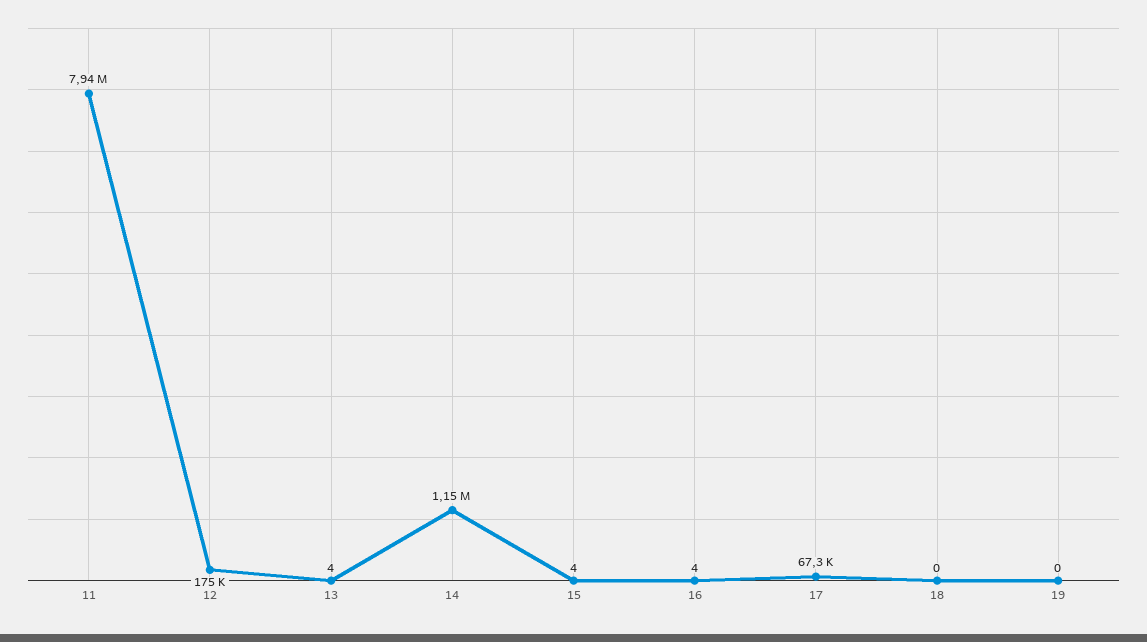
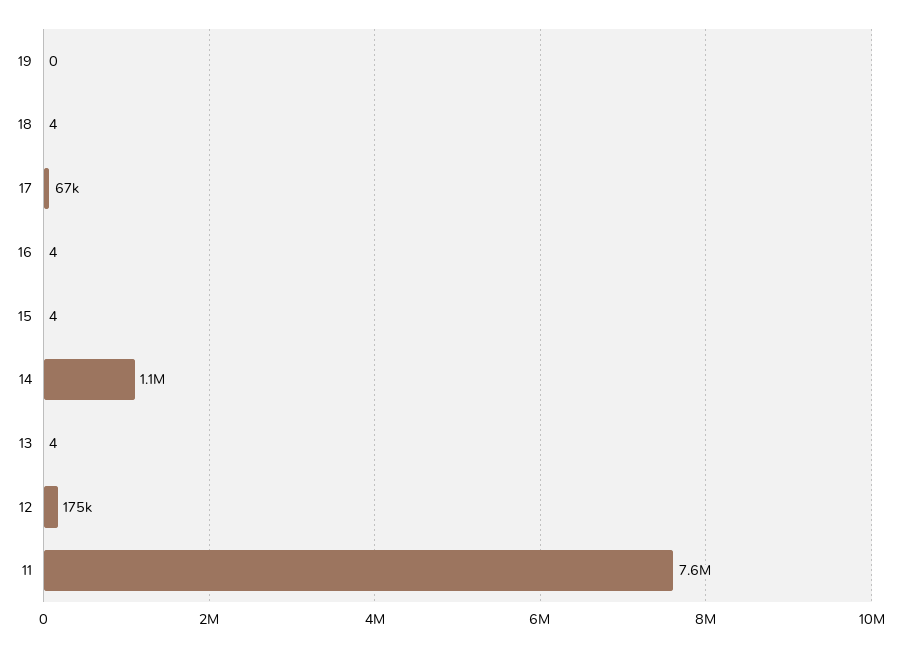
11: 7940000 -> 7600000
18: 0 -> 4

